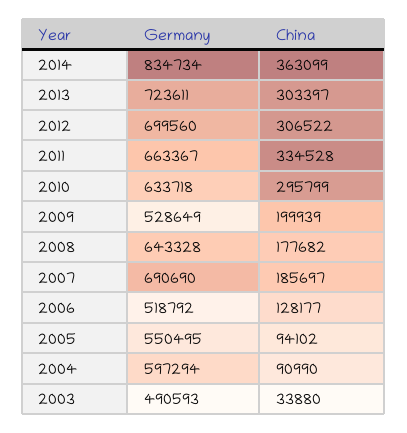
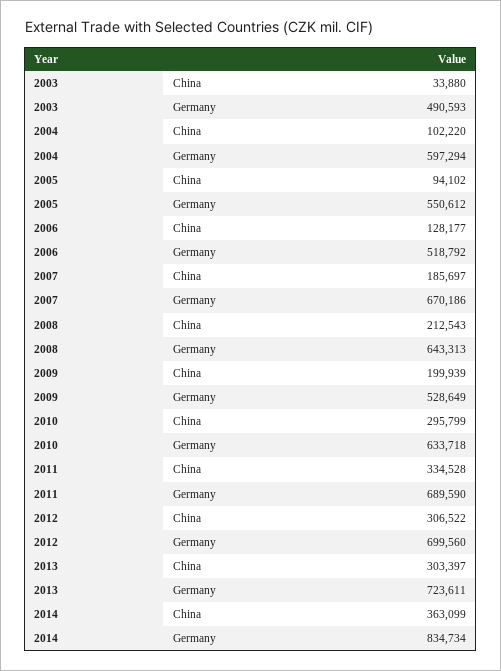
Germany, 2011: 663367 -> 689590
Germany, 2008: 643328 -> 643313
China, 2008: 177682 -> 212543
Germany, 2007: 690690 -> 670186
Germany, 2005: 550495 -> 550612
China, 2004: 90990 -> 102220

